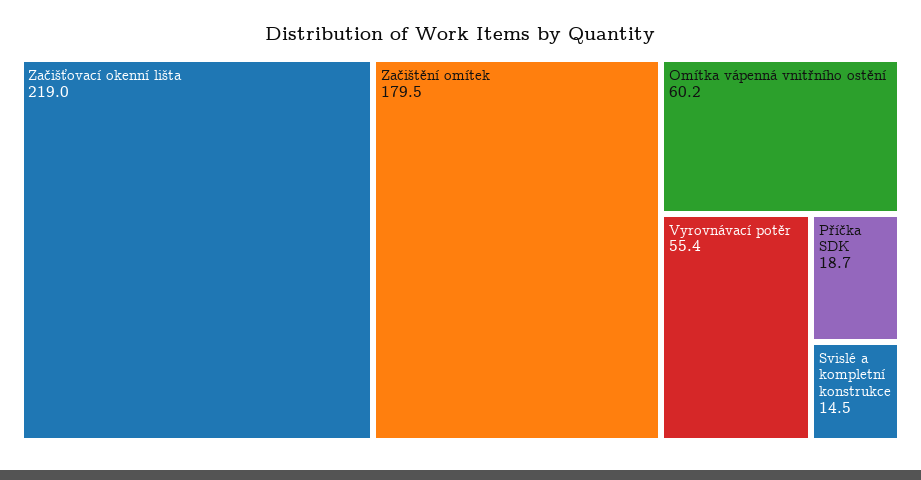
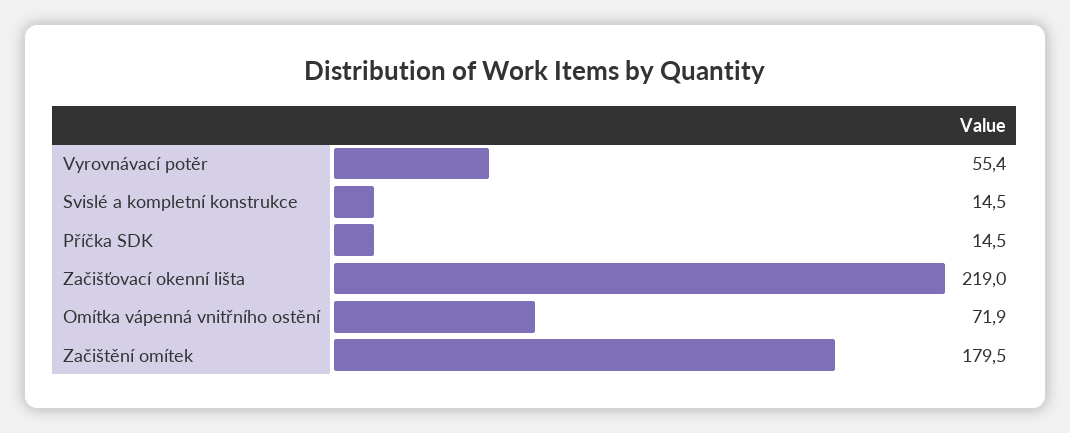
Omítka vápenná vnitřního ostění: 60.2 -> 71.9
Příčka SDK: 18.7 -> 14.5

